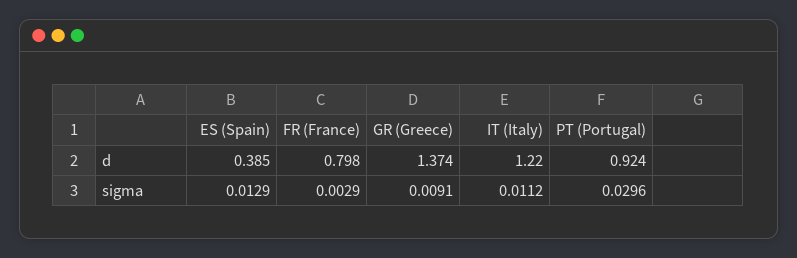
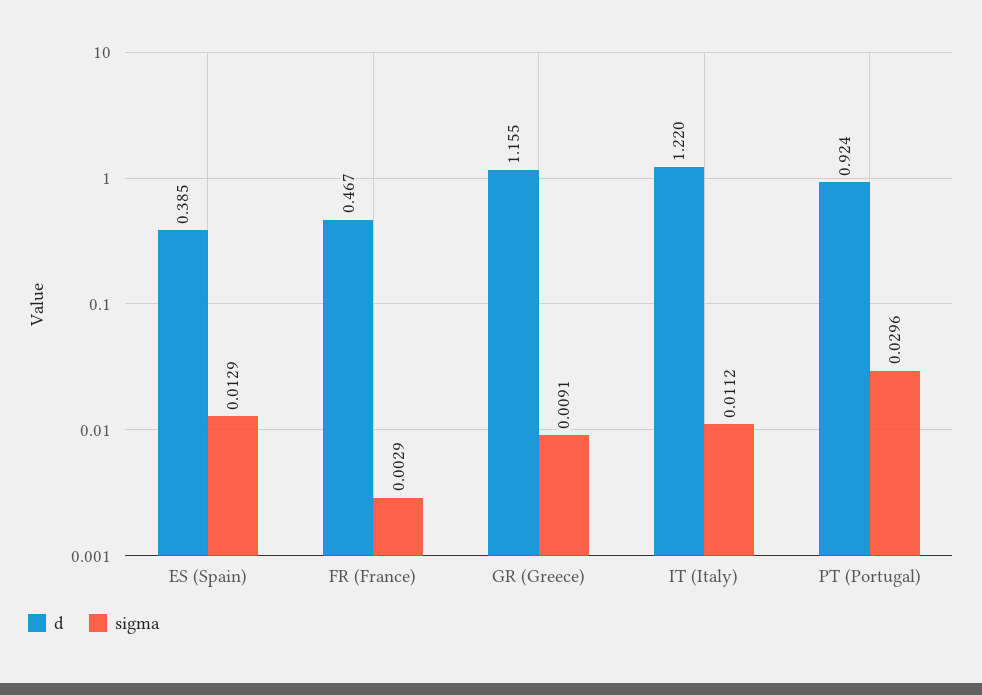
d, FR (France): 0.798 -> 0.467
d, GR (Greece): 1.374 -> 1.155

